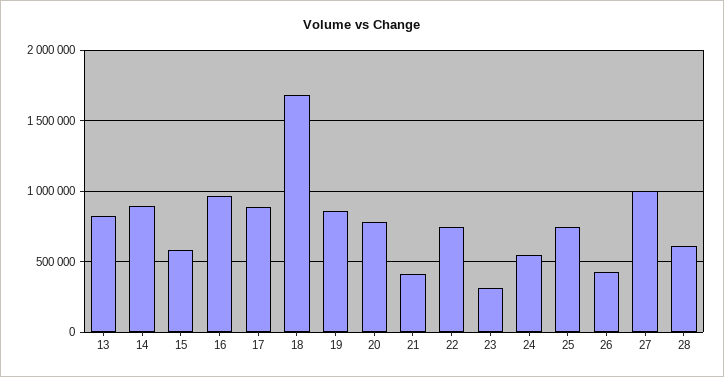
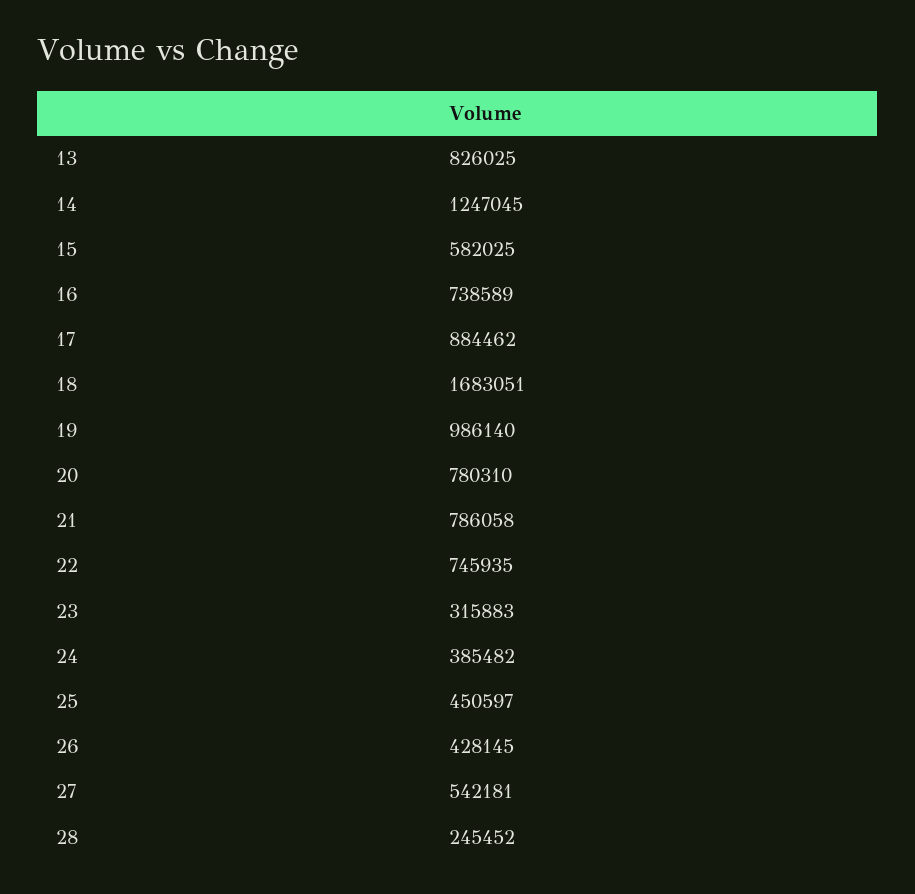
14: 900000 -> 1247045
16: 950000 -> 738589
19: 850000 -> 986140
21: 400000 -> 786058
24: 550000 -> 385482
25: 750000 -> 450597
27: 1000000 -> 542181
28: 600000 -> 245452

